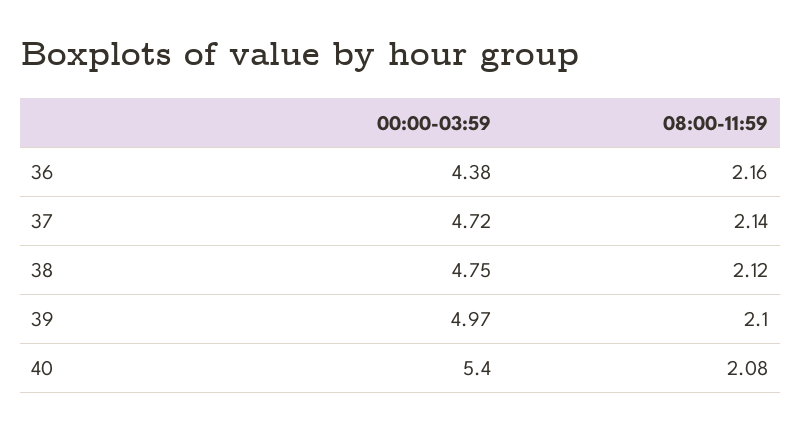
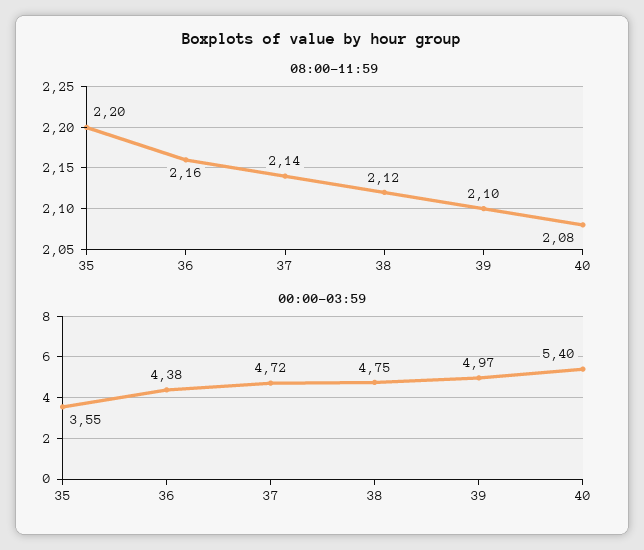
08:00-11:59, 35: none -> 2.2
00:00-03:59, 35: none -> 3.55

